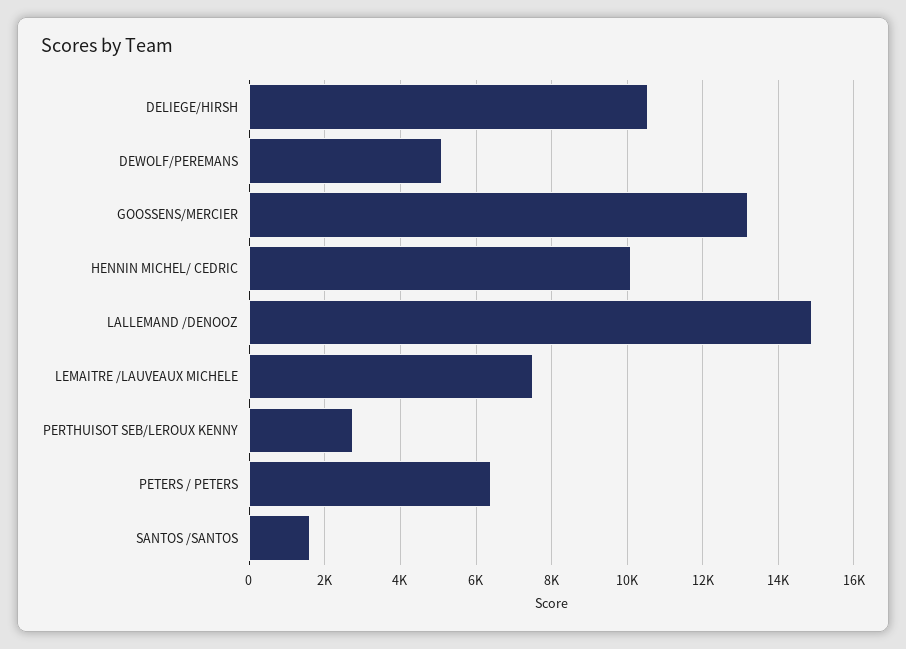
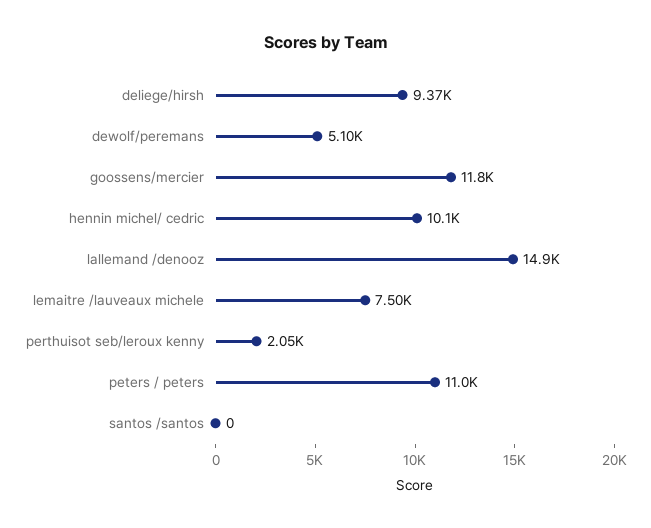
DELIEGE/HIRSH: 10600 -> 9370
GOOSSENS/MERCIER: 13200 -> 11800
PERTHUISOT SEB/LEROUX KENNY: 2800 -> 2050
PETERS / PETERS: 6400 -> 11000
SANTOS /SANTOS: 1600 -> 0

